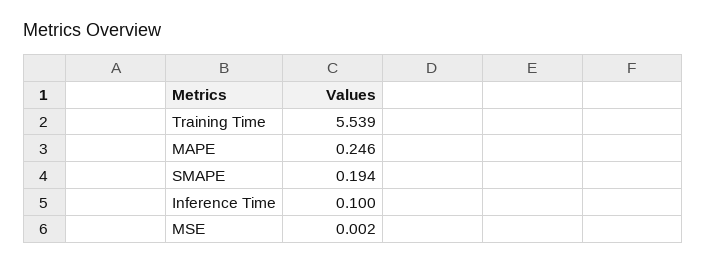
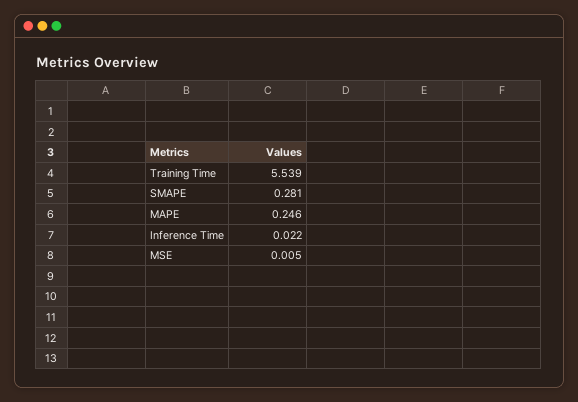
SMAPE: 0.194 -> 0.281
Inference Time: 0.1 -> 0.022
MSE: 0.002 -> 0.005

